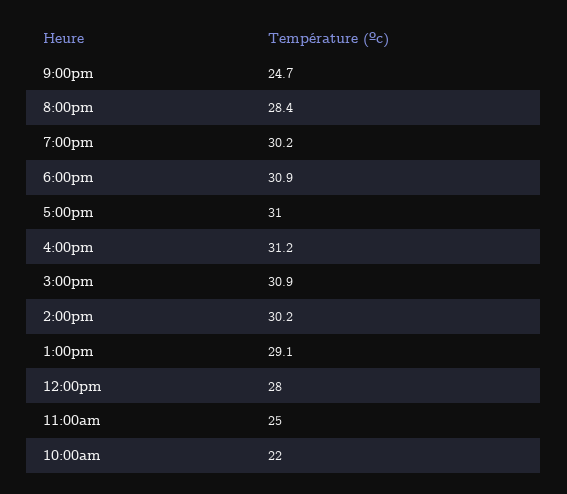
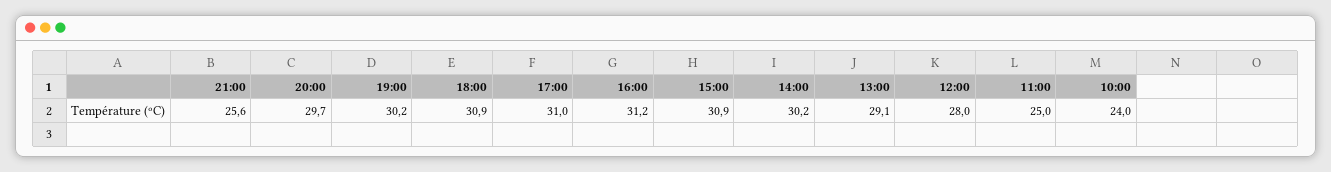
9:00pm: 24.7 -> 25.6
8:00pm: 28.4 -> 29.7
10:00am: 22 -> 24

